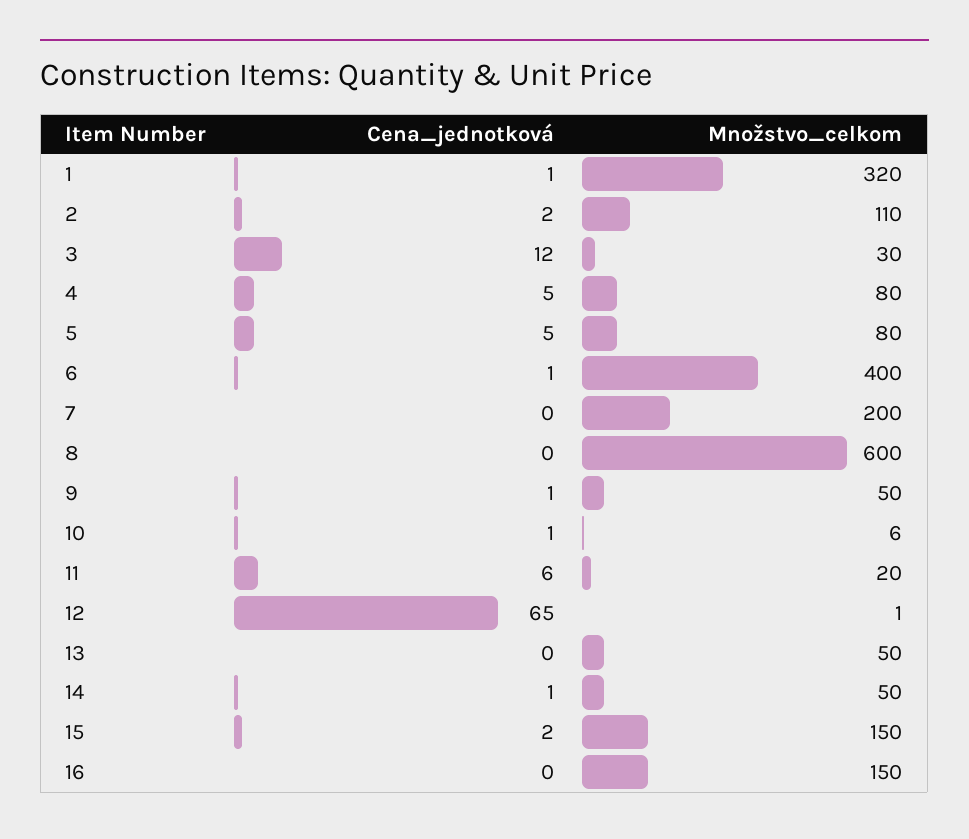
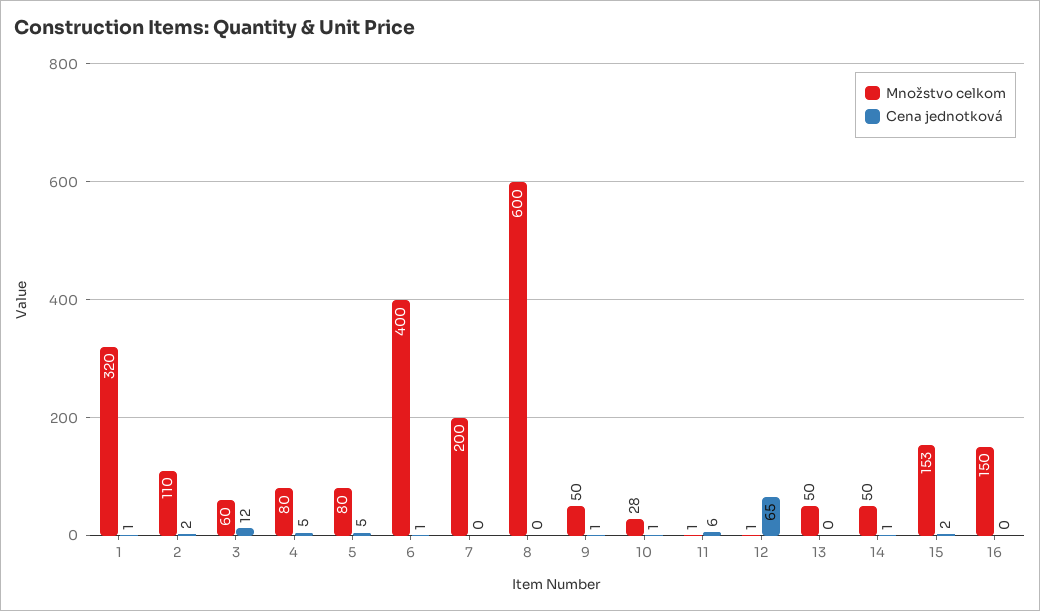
Množstvo_celkom, 3: 30 -> 60
Množstvo_celkom, 10: 6 -> 28
Množstvo_celkom, 11: 20 -> 1
Množstvo_celkom, 15: 150 -> 153

